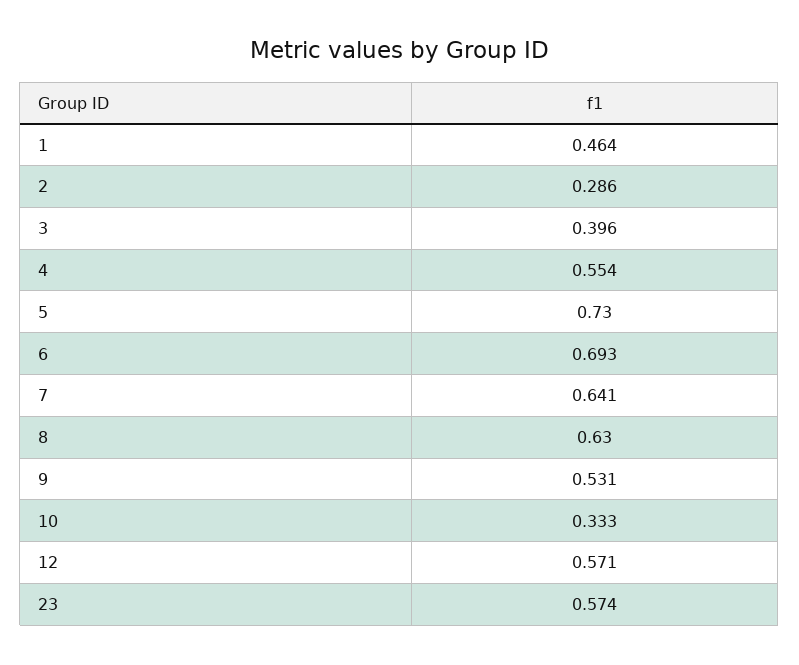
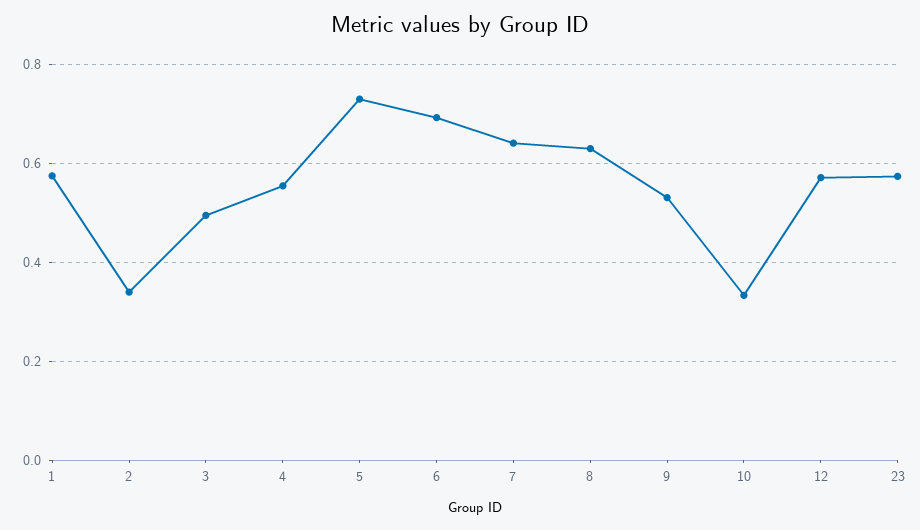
1: 0.464 -> 0.58
2: 0.286 -> 0.34
3: 0.396 -> 0.5

